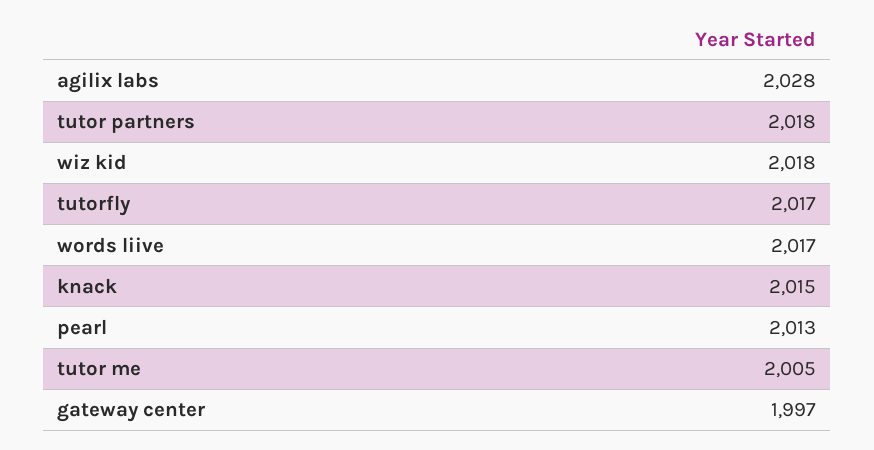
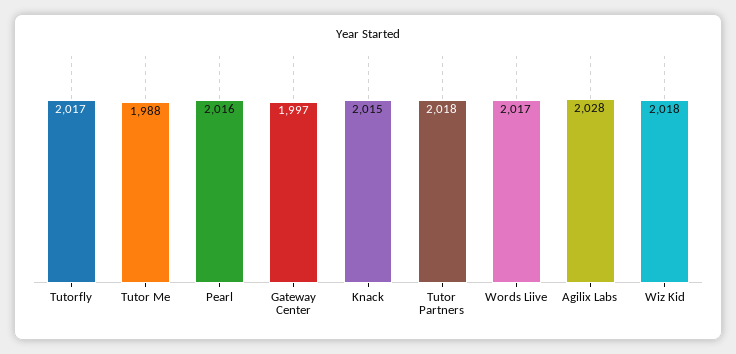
pearl: 2013 -> 2016
tutor me: 2005 -> 1988

